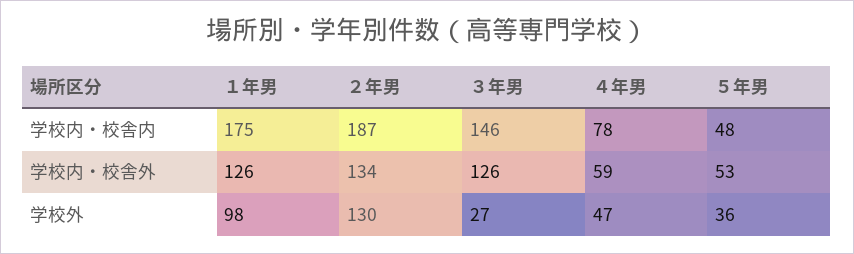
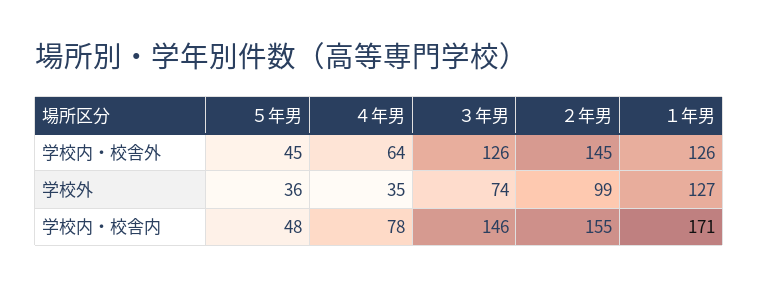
１年男, 学校内・校舎内: 175 -> 171
２年男, 学校内・校舎内: 187 -> 155
２年男, 学校内・校舎外: 134 -> 145
４年男, 学校内・校舎外: 59 -> 64
５年男, 学校内・校舎外: 53 -> 45
１年男, 学校外: 98 -> 127
２年男, 学校外: 130 -> 99
３年男, 学校外: 27 -> 74
４年男, 学校外: 47 -> 35

